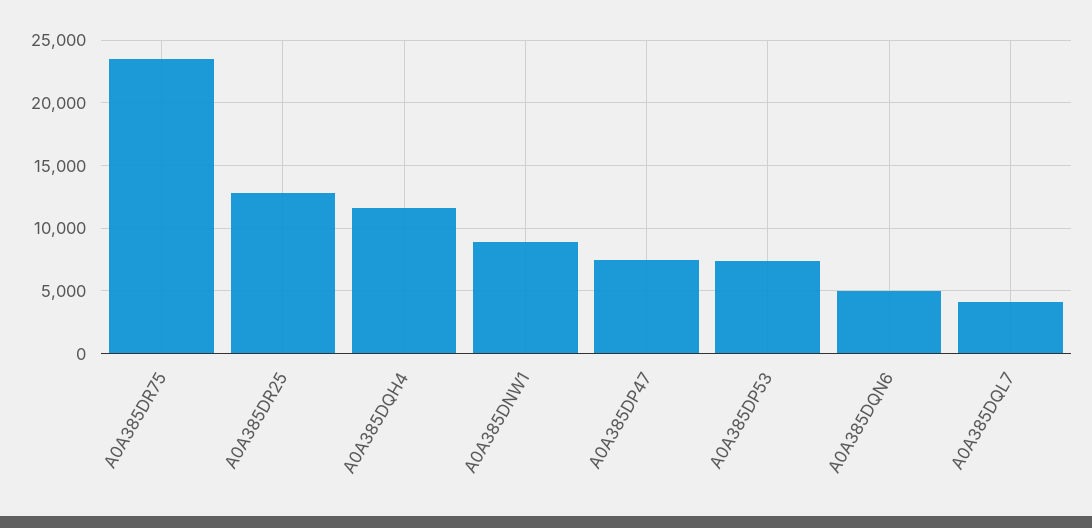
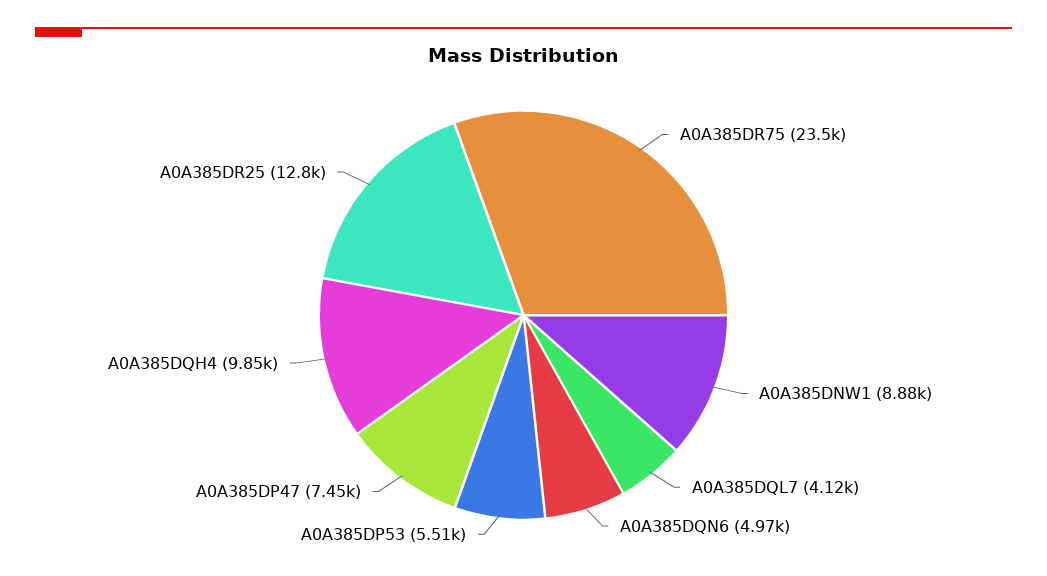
A0A385DQH4: 11500 -> 9850
A0A385DP53: 7500 -> 5510

